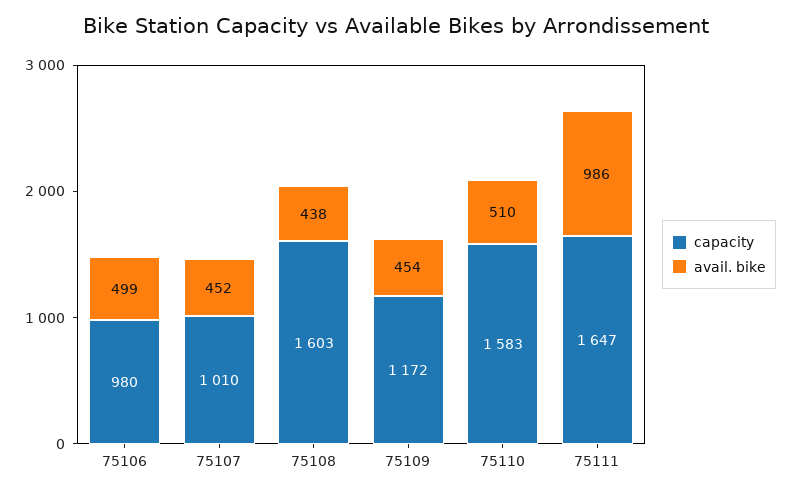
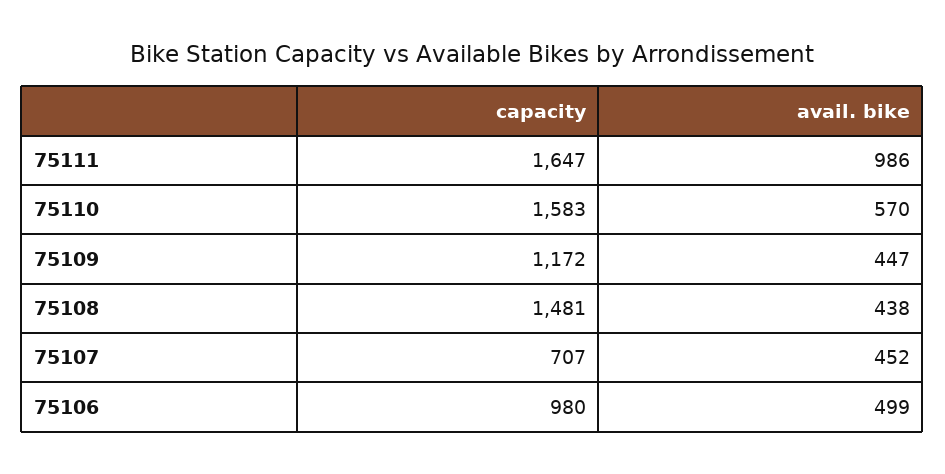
capacity, 75107: 1010 -> 707
capacity, 75108: 1603 -> 1481
avail. bike, 75109: 454 -> 447
avail. bike, 75110: 510 -> 570

